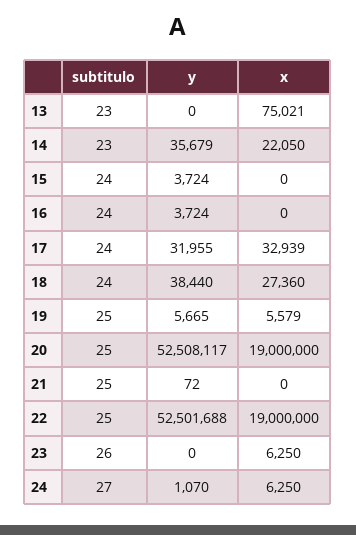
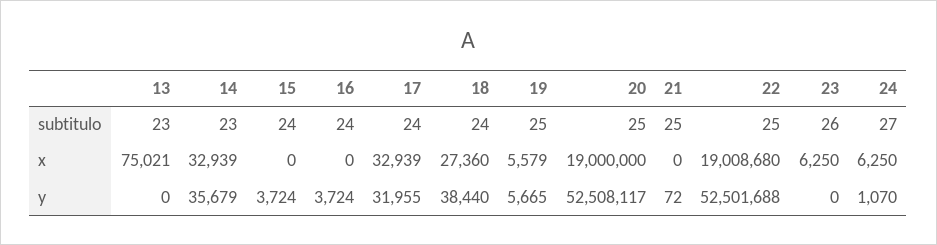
x, 14: 22050 -> 32939
x, 22: 19000000 -> 19008680

